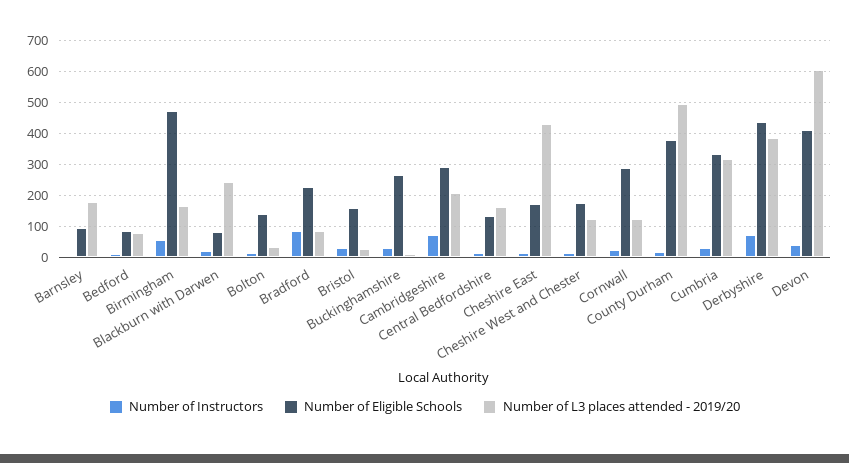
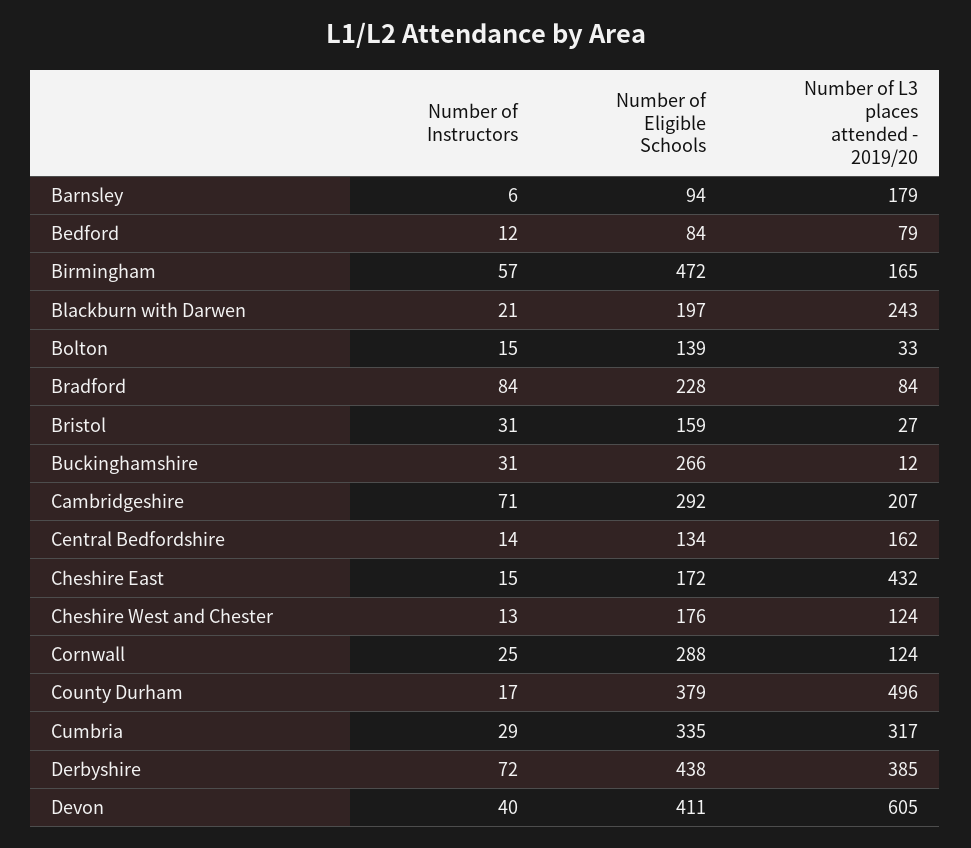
Number of Eligible Schools, Blackburn with Darwen: 80 -> 197

